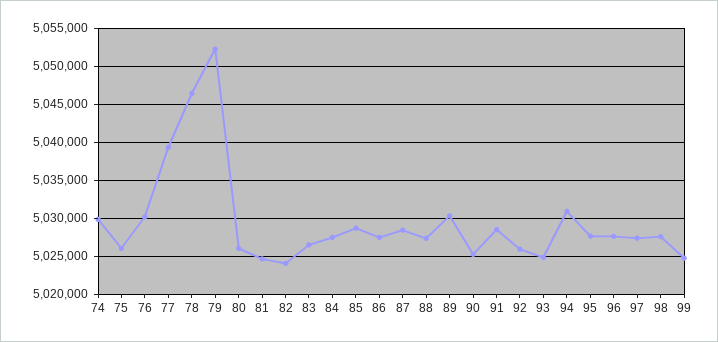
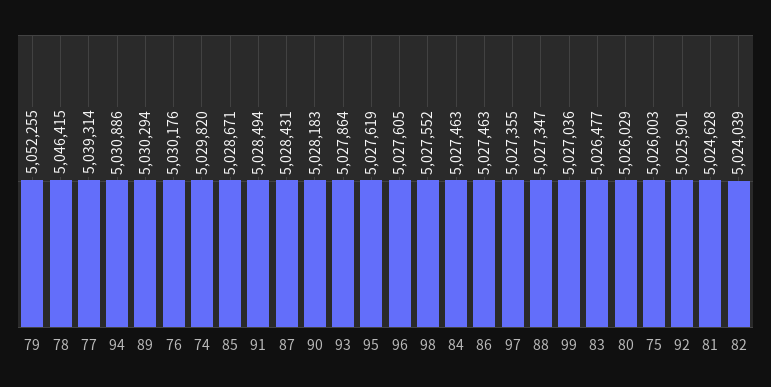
90: 5025000 -> 5028183
93: 5025000 -> 5027864
99: 5025000 -> 5027036

